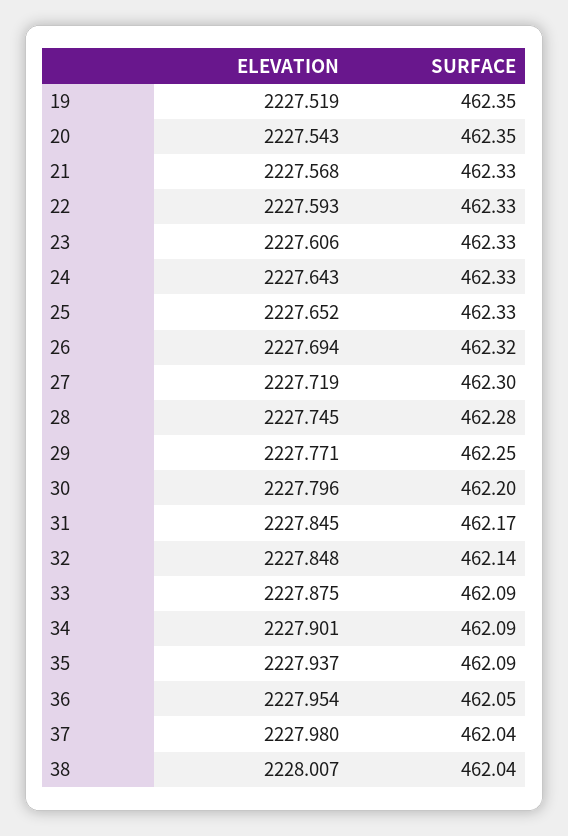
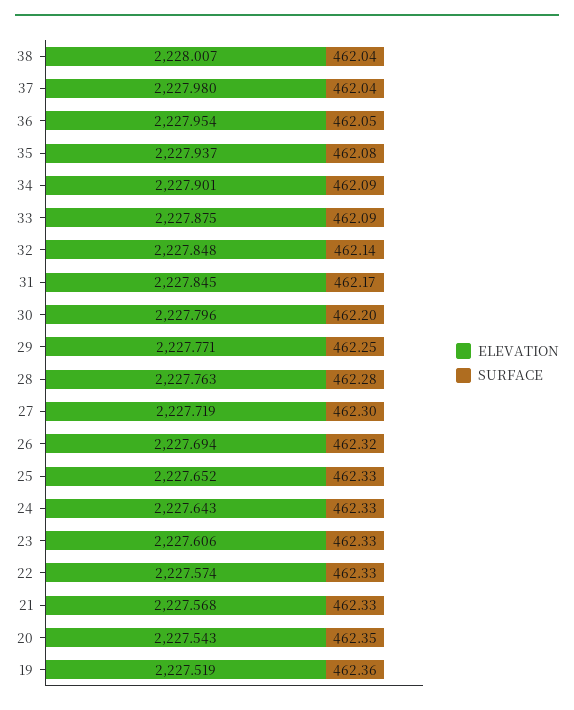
SURFACE, 19: 462.35 -> 462.36
ELEVATION, 22: 2227.593 -> 2227.574
ELEVATION, 28: 2227.745 -> 2227.763
SURFACE, 35: 462.09 -> 462.08

